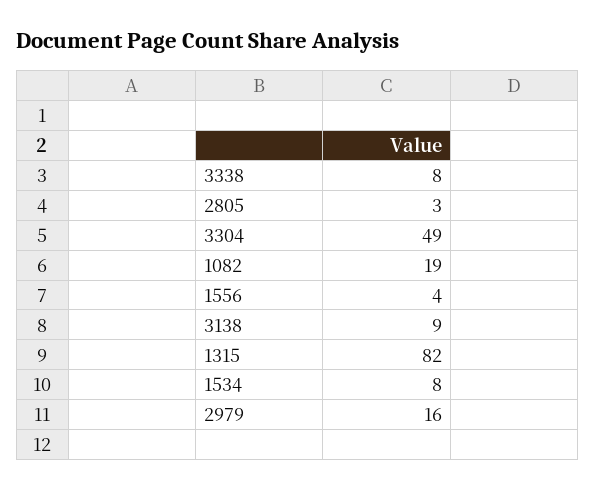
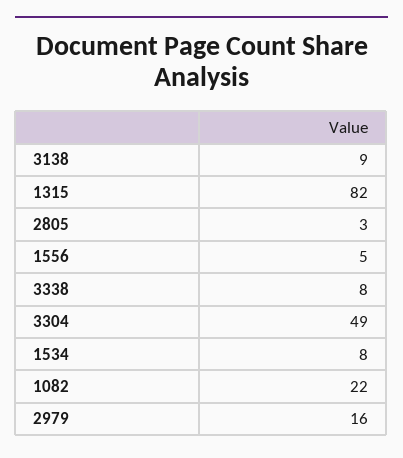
1082: 19 -> 22
1556: 4 -> 5

